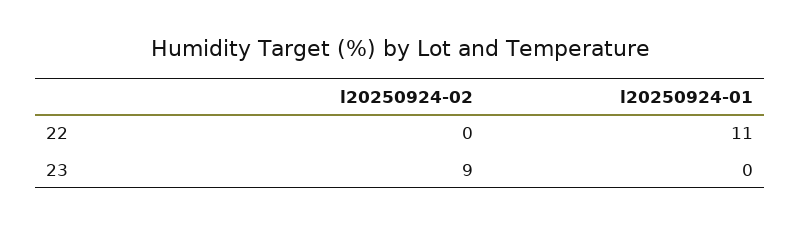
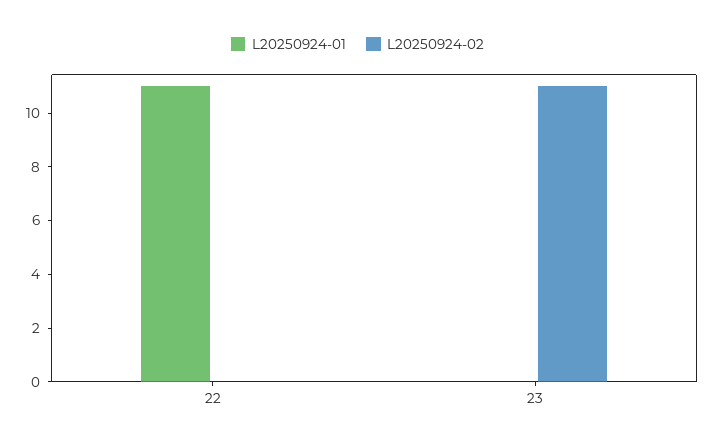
l20250924-02, 23: 9 -> 11

